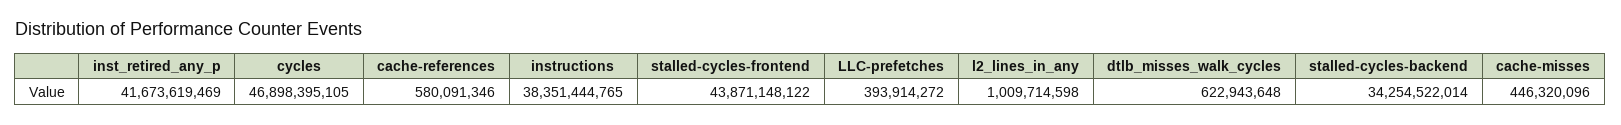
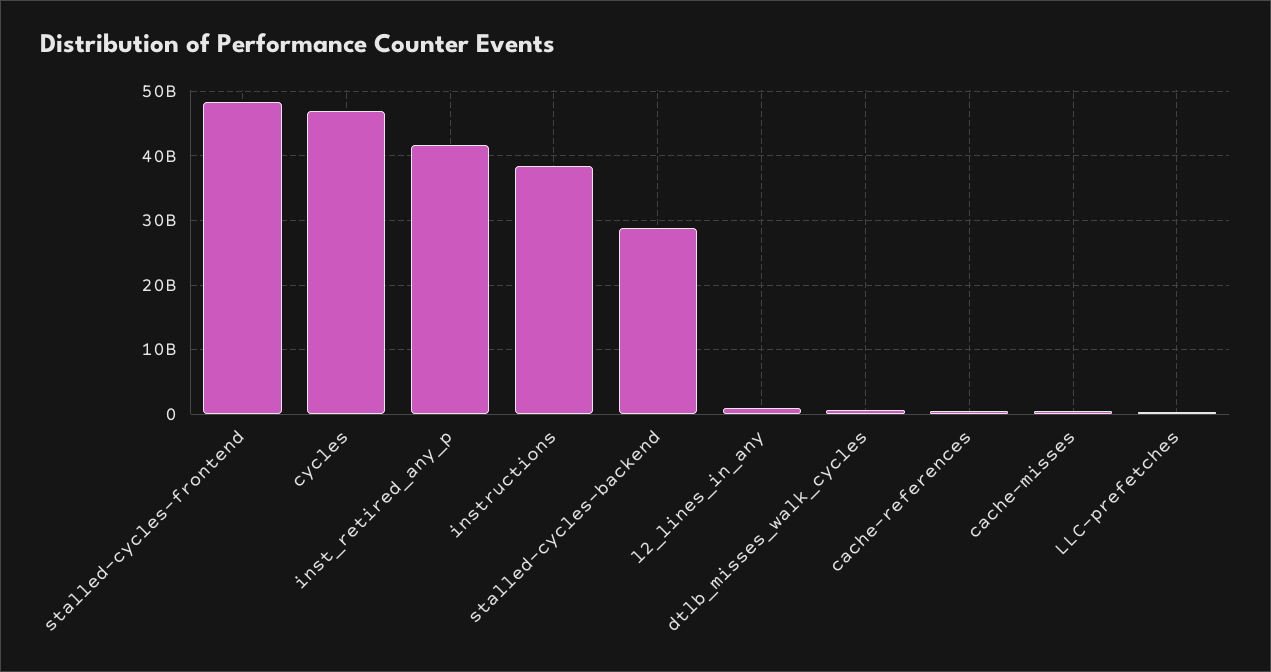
stalled-cycles-frontend: 43871148122 -> 48000000000
stalled-cycles-backend: 34254522014 -> 29000000000

